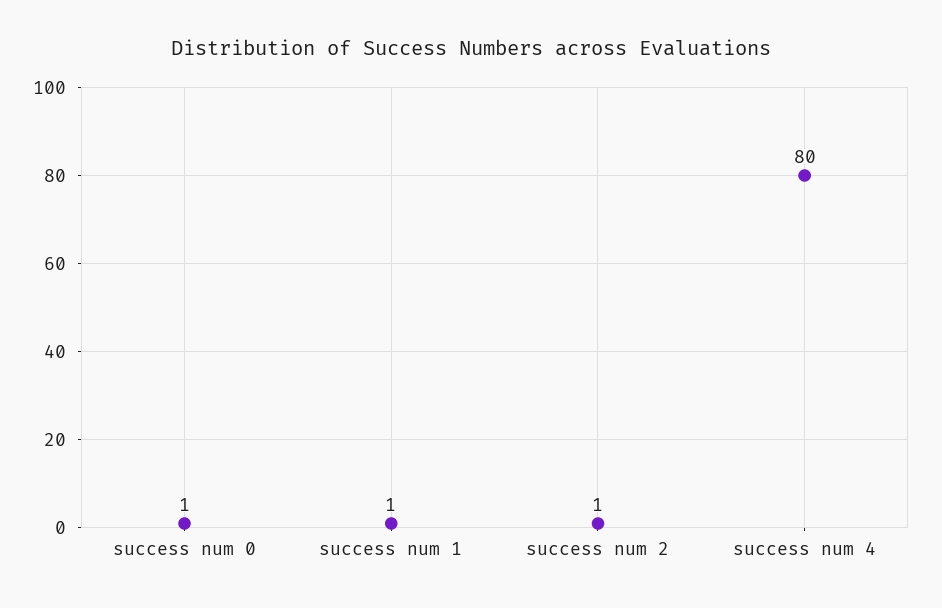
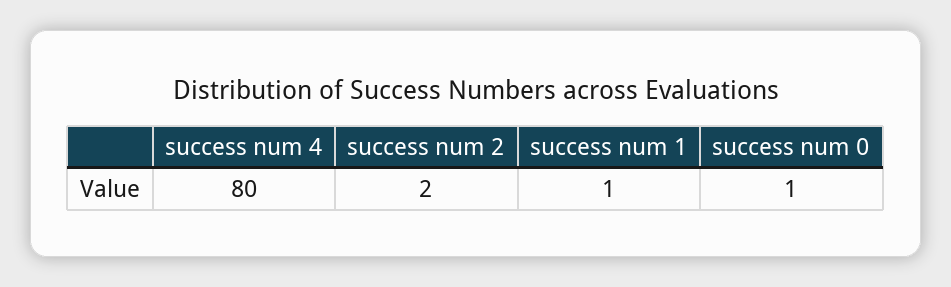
success num 2: 1 -> 2

